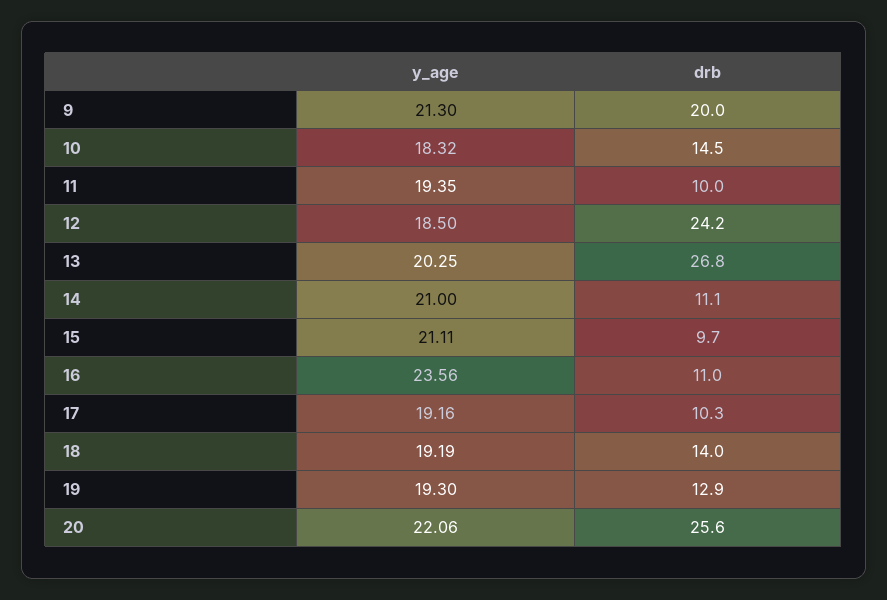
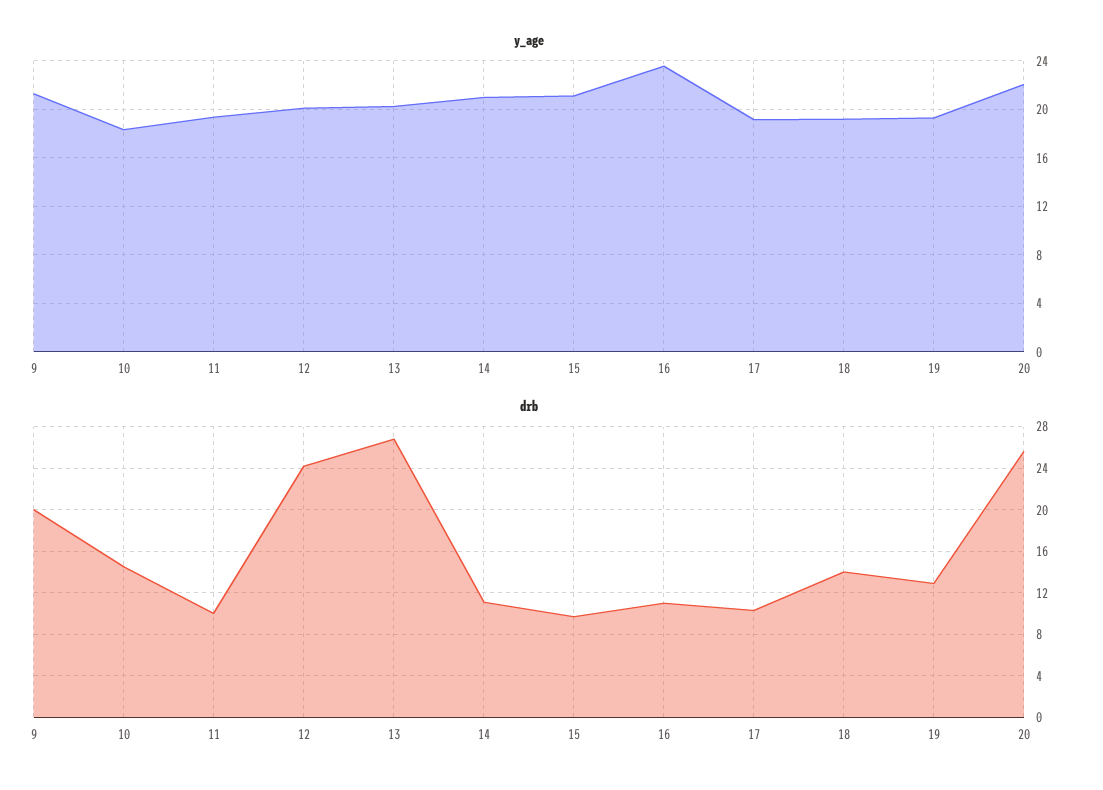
y_age, 12: 18.5 -> 20

